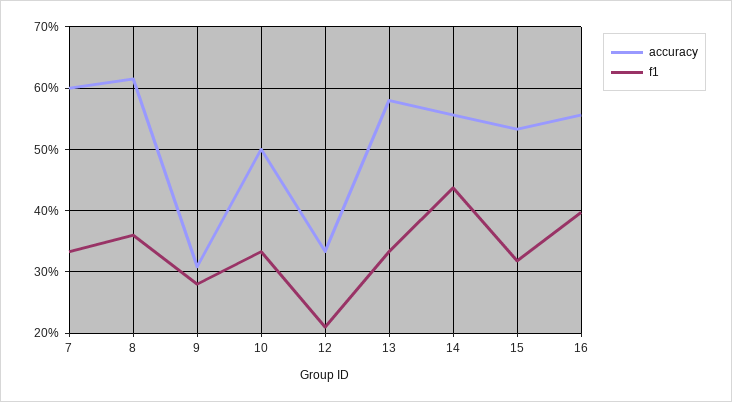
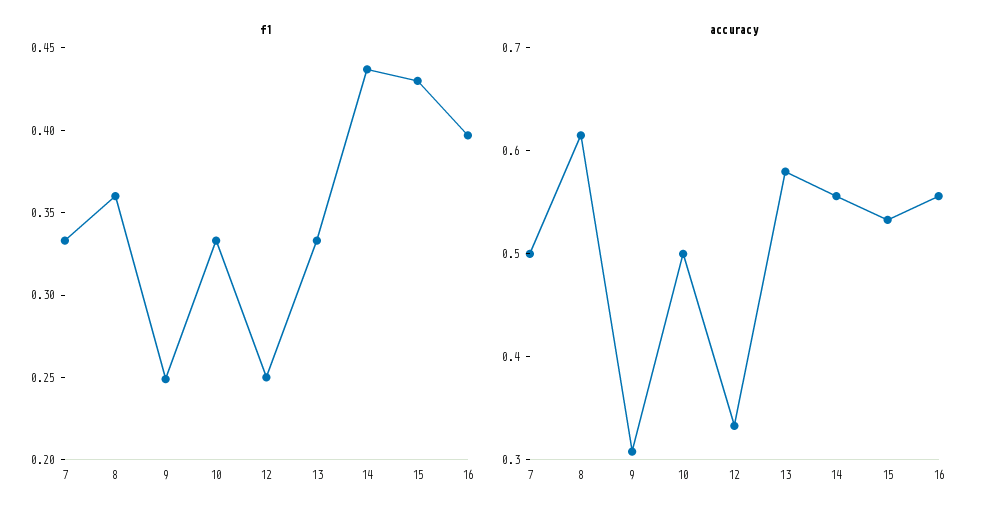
accuracy, 7: 0.6 -> 0.5
f1, 9: 0.28 -> 0.25
f1, 12: 0.21 -> 0.25
f1, 15: 0.32 -> 0.43

